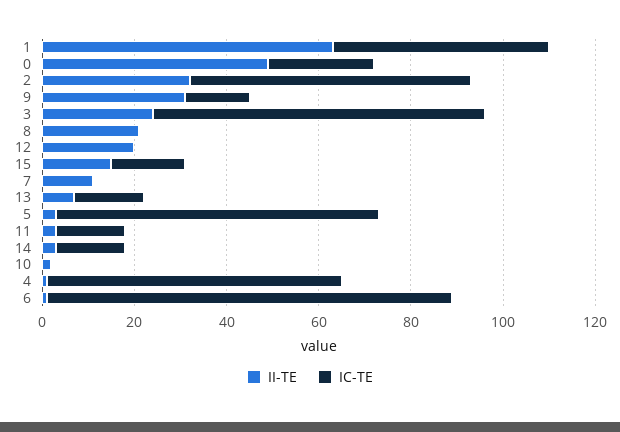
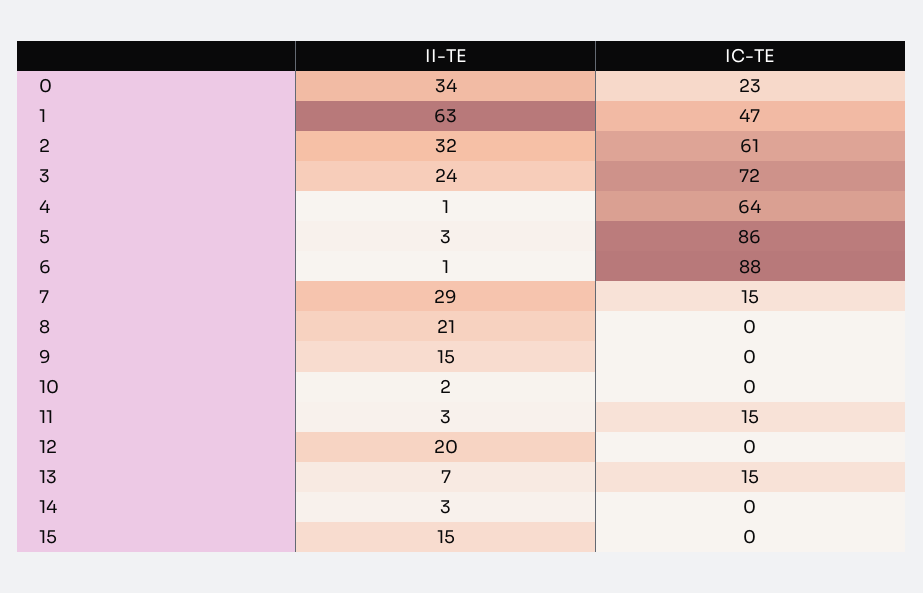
II-TE, 0: 50 -> 34
II-TE, 9: 30 -> 15
IC-TE, 9: 15 -> 0
IC-TE, 15: 15 -> 0
II-TE, 7: 10 -> 29
IC-TE, 7: 0 -> 15
IC-TE, 5: 70 -> 86
IC-TE, 14: 15 -> 0

